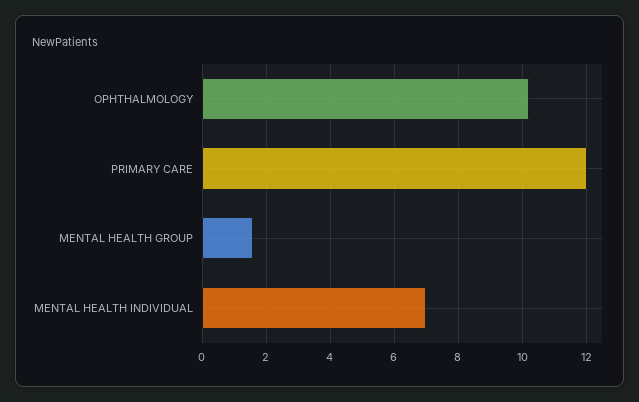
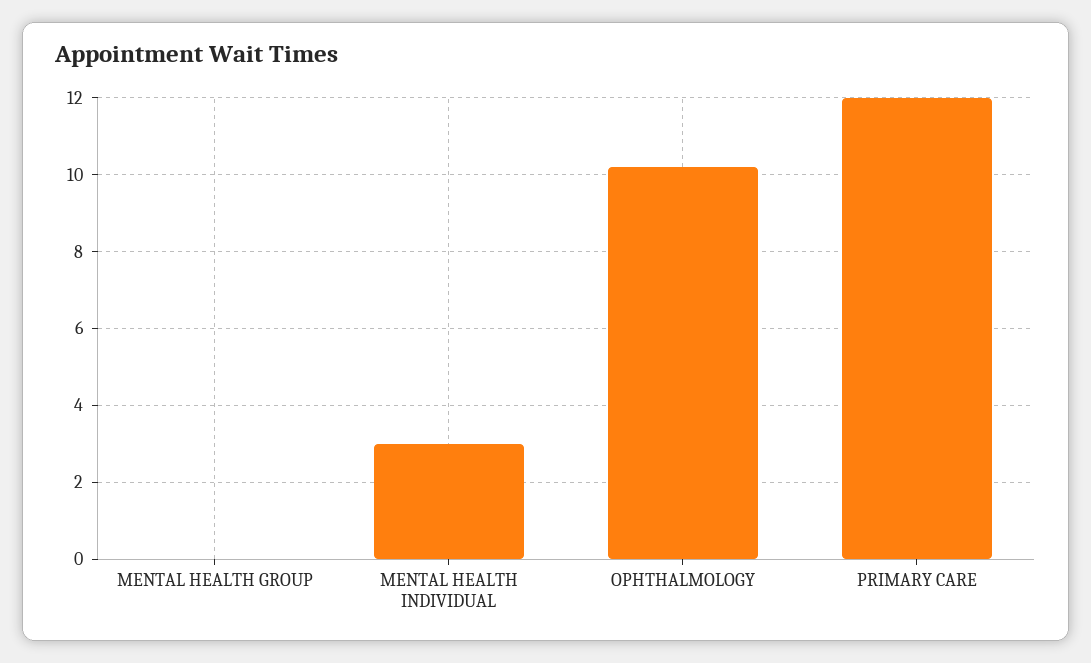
MENTAL HEALTH GROUP: 1.5 -> 0
MENTAL HEALTH INDIVIDUAL: 7 -> 3

